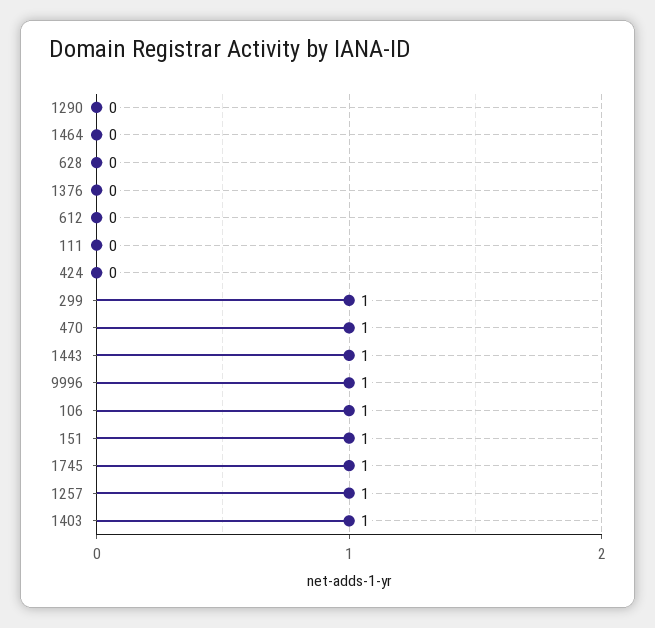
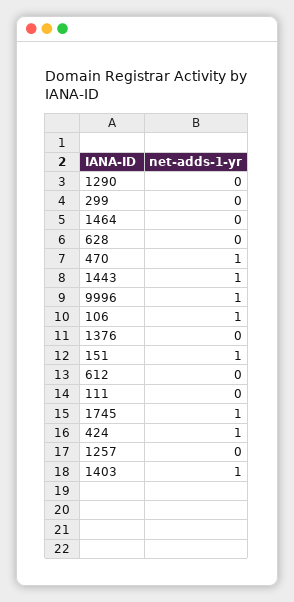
424: 0 -> 1
299: 1 -> 0
1257: 1 -> 0

